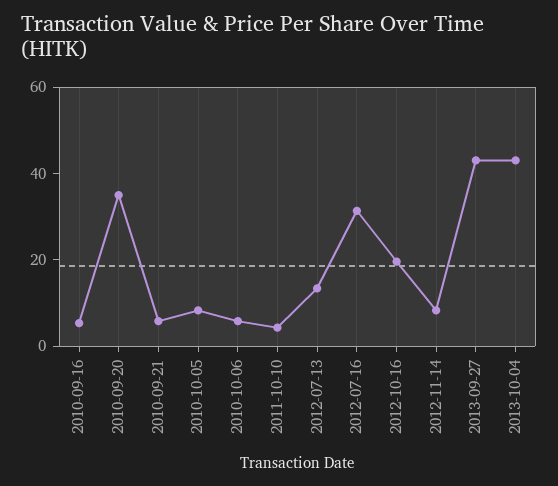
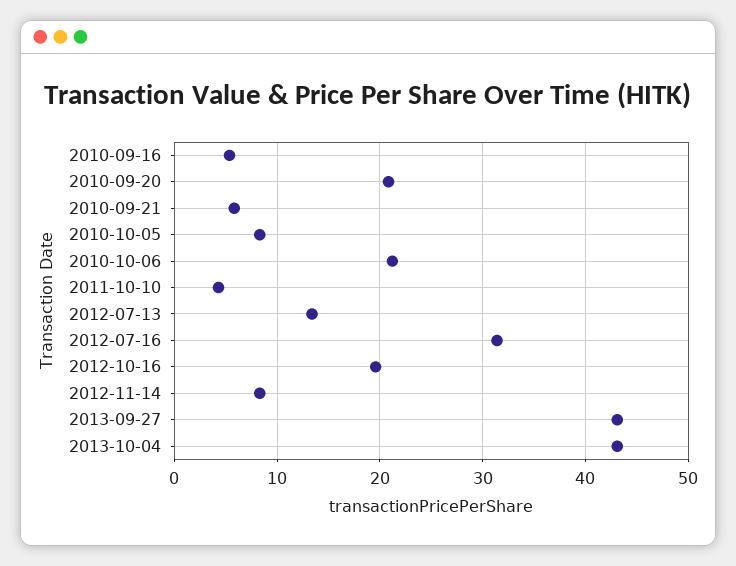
2010-09-20: 35 -> 21
2010-10-06: 5 -> 21

